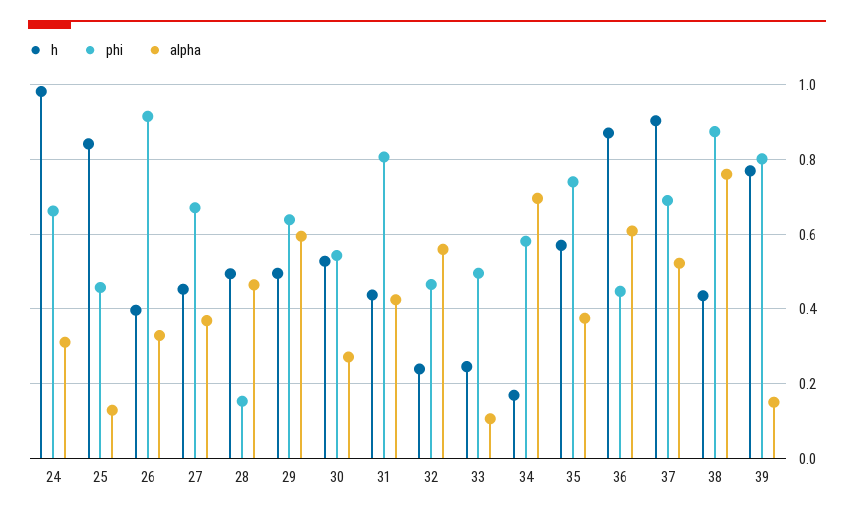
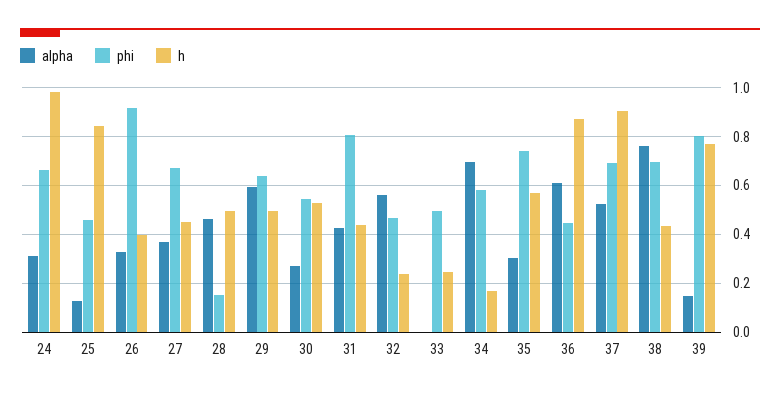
alpha, 33: 0.1 -> 0
alpha, 35: 0.38 -> 0.3
phi, 38: 0.88 -> 0.7

